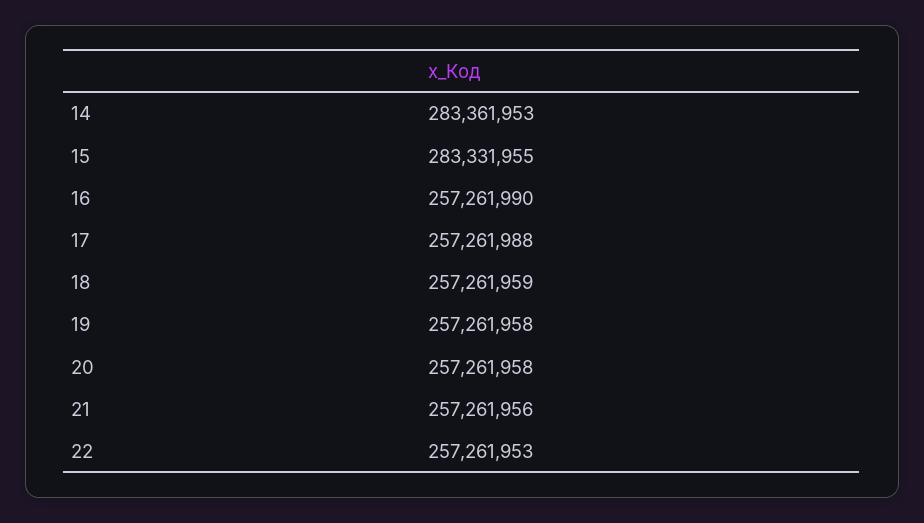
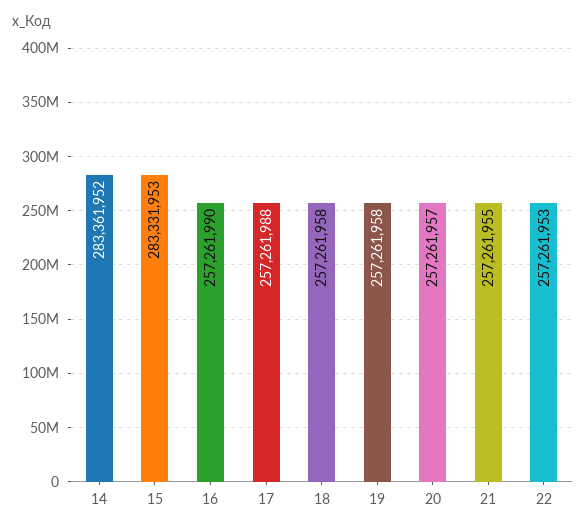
14: 283361953 -> 283361952
15: 283331955 -> 283331953
18: 257261959 -> 257261958
20: 257261958 -> 257261957
21: 257261956 -> 257261955

